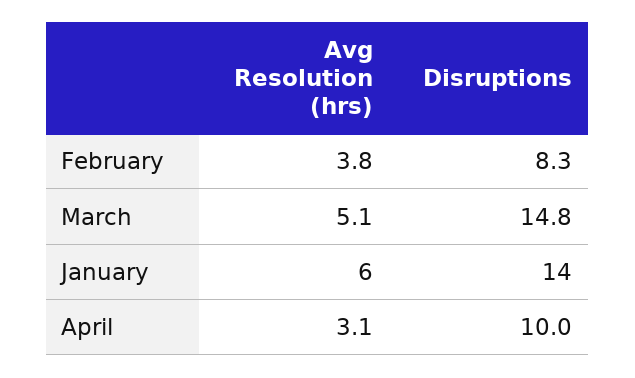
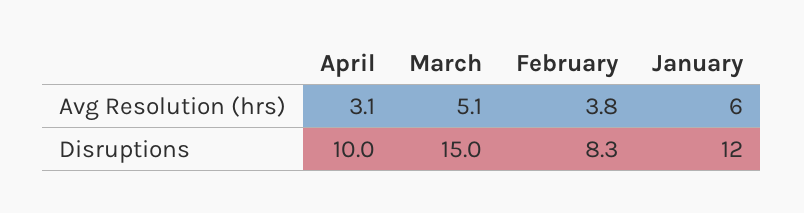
Disruptions, March: 14.8 -> 15
Disruptions, January: 14 -> 12

